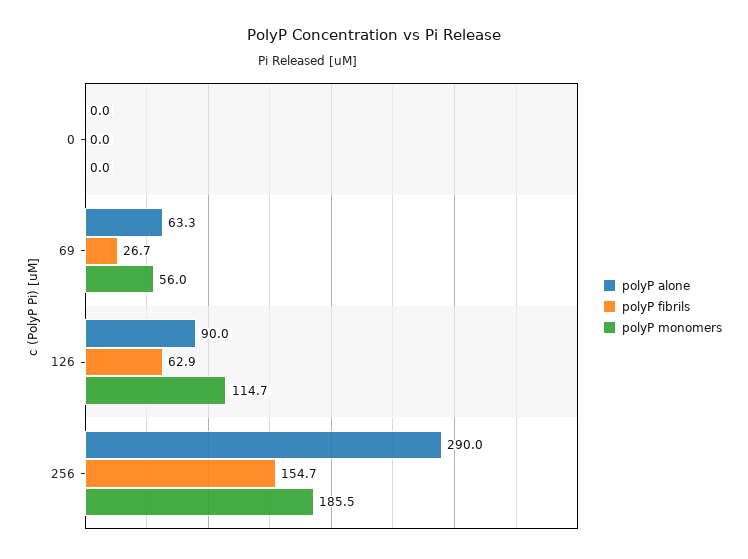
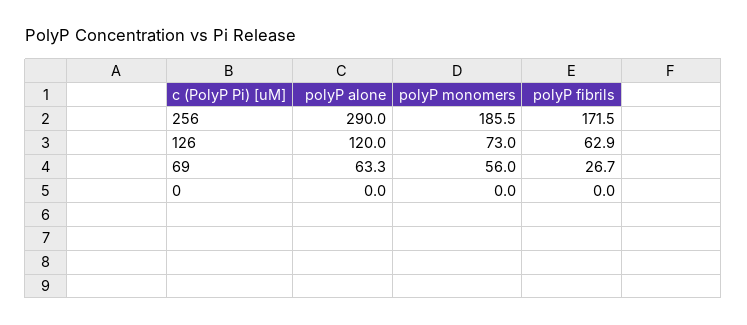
polyP alone, 126: 90 -> 120
polyP monomers, 126: 114.7 -> 73
polyP fibrils, 256: 154.7 -> 171.5

